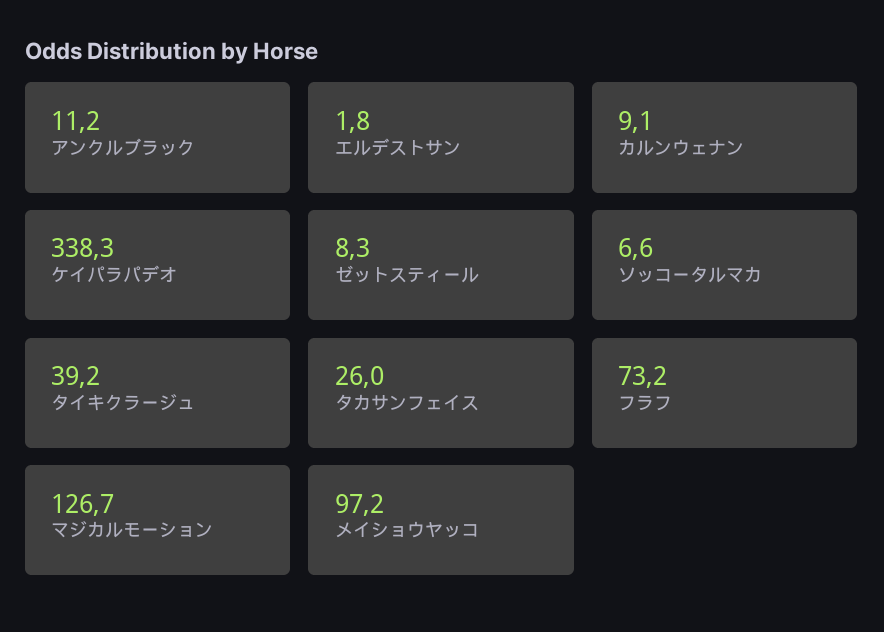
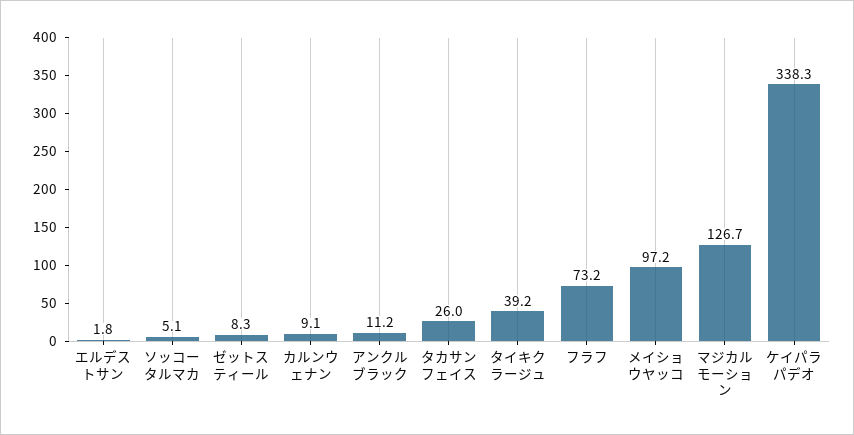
ソッコータルマカ: 6.6 -> 5.1

